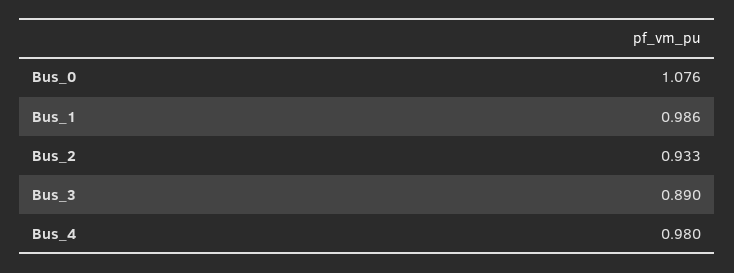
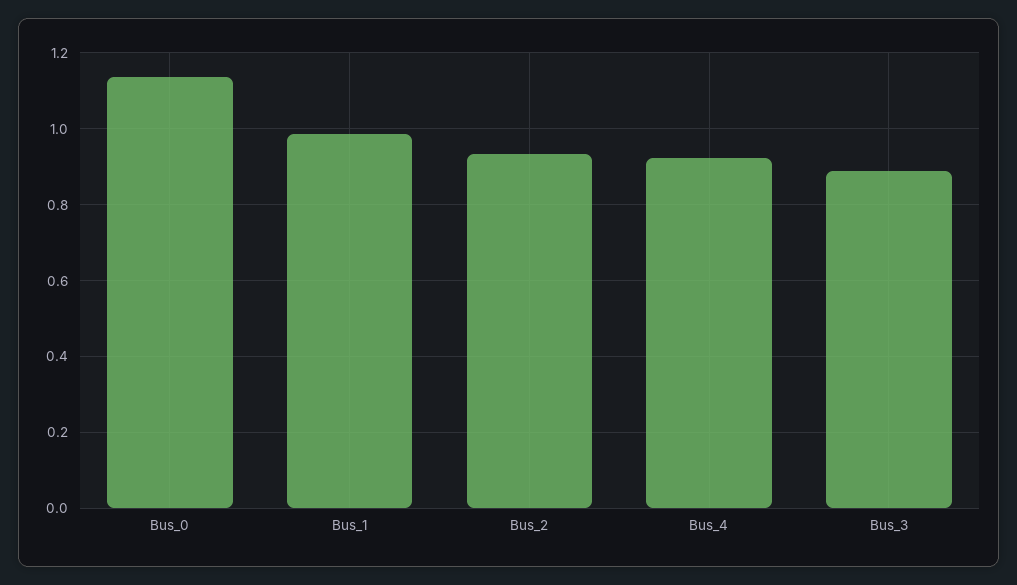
Bus_0: 1.076 -> 1.14
Bus_4: 0.98 -> 0.92

